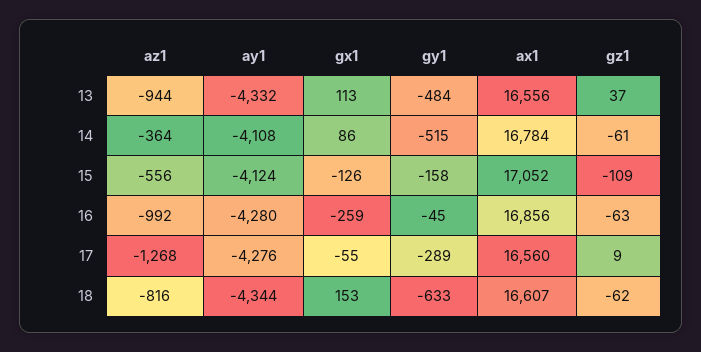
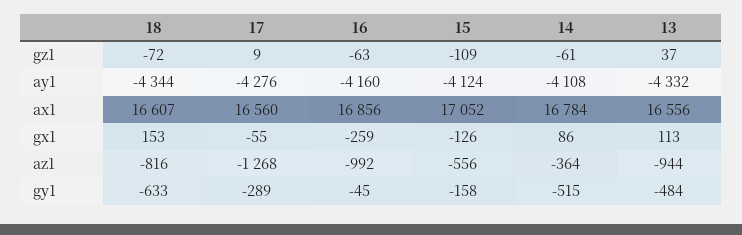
ay1, 16: -4280 -> -4160
gz1, 18: -62 -> -72

